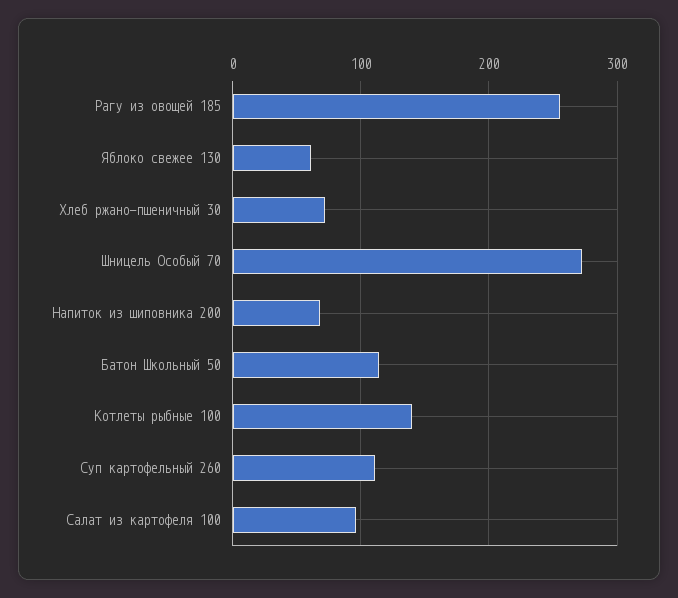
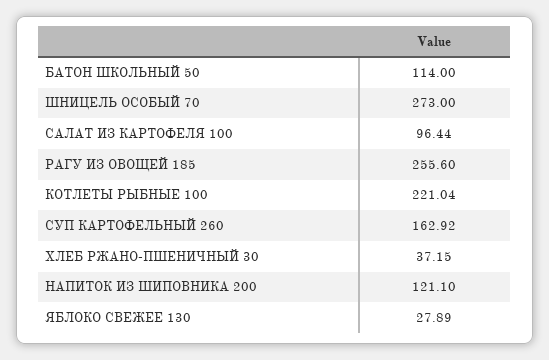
Яблоко свежее 130: 60 -> 27.89
Хлеб ржано-пшеничный 30: 70 -> 37.15
Напиток из шиповника 200: 70 -> 121.1
Котлеты рыбные 100: 140 -> 221.04
Суп картофельный 260: 110 -> 162.92

